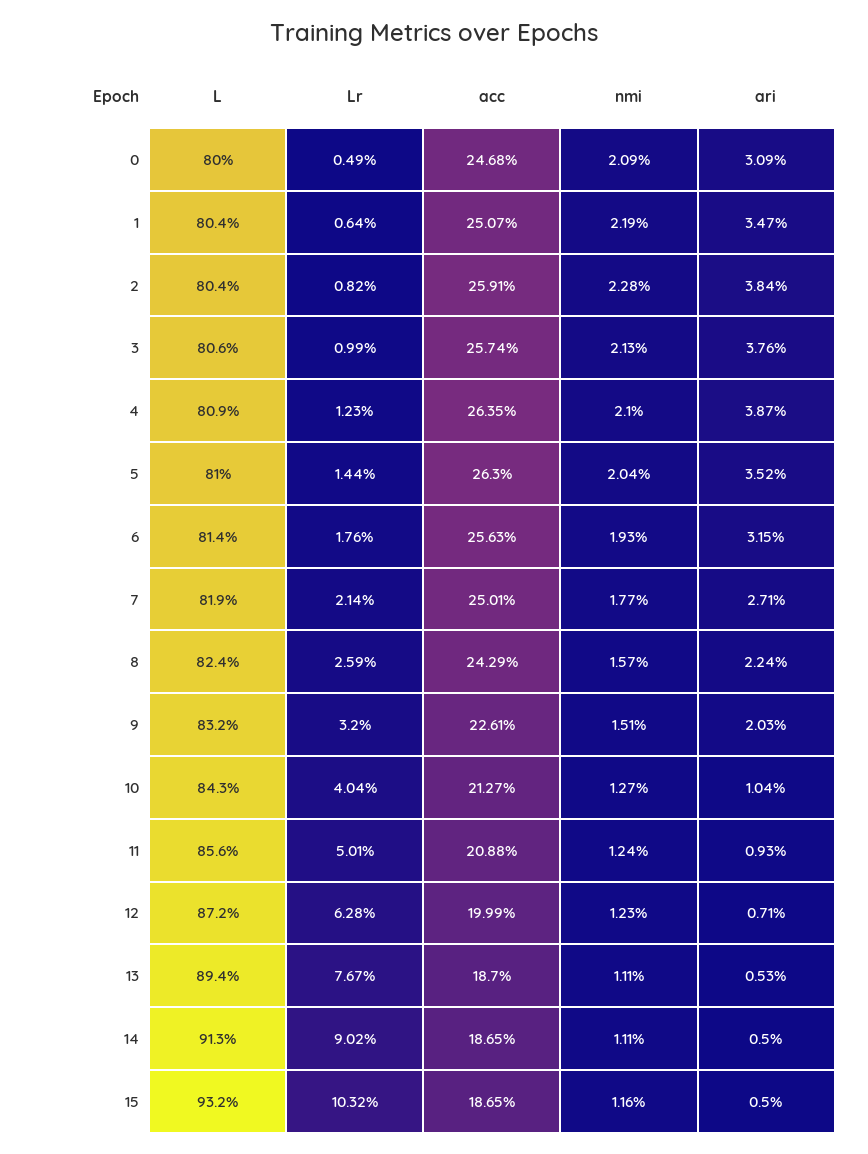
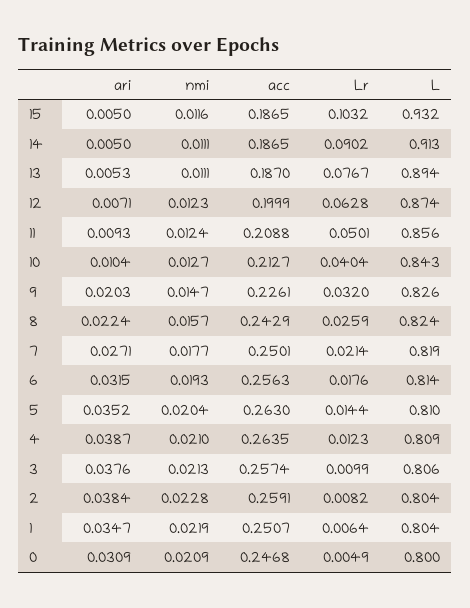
L, 9: 0.832 -> 0.826
nmi, 9: 0.0151 -> 0.0147
L, 12: 0.872 -> 0.874

